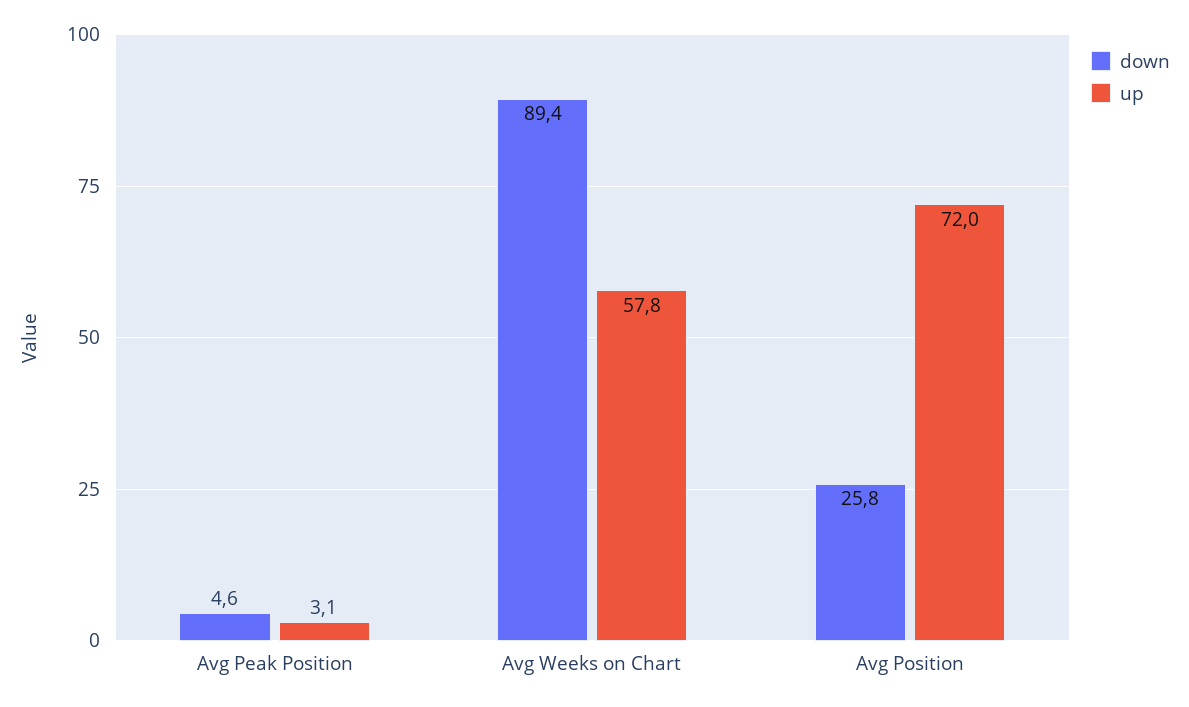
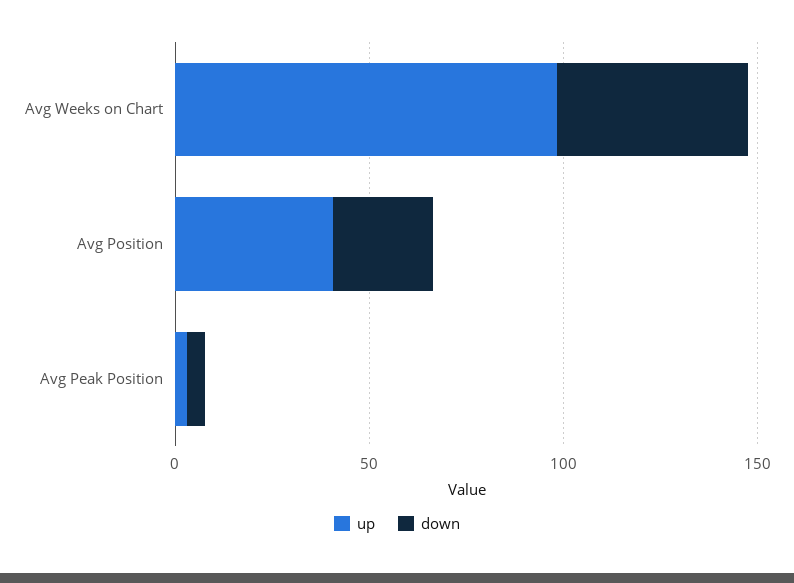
down, Avg Weeks on Chart: 89.4 -> 50
up, Avg Weeks on Chart: 57.8 -> 100
up, Avg Position: 72 -> 40

